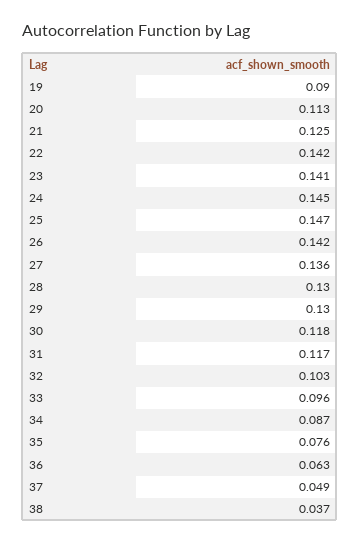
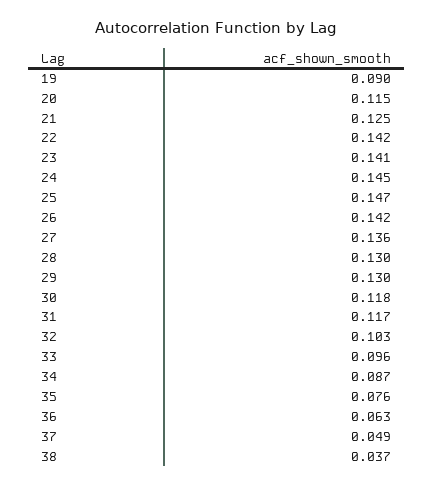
20: 0.113 -> 0.115

